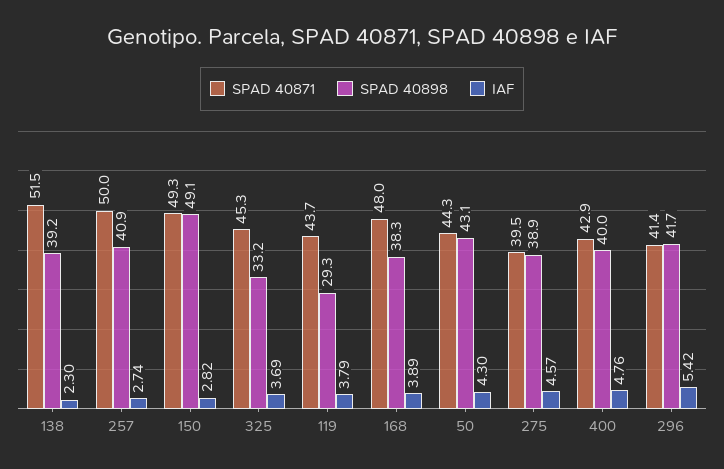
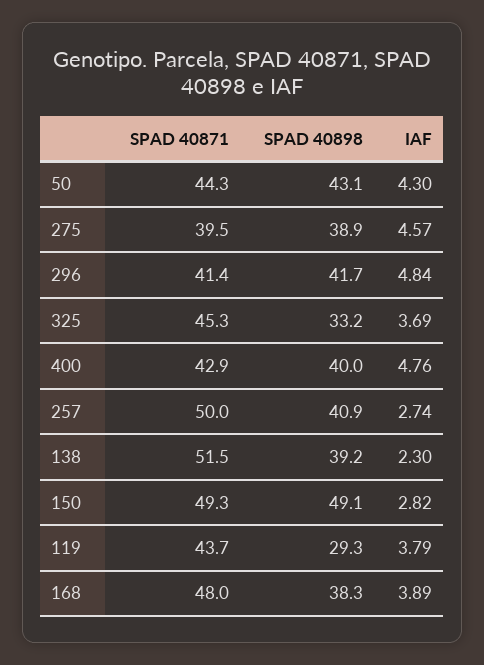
IAF, 296: 5.42 -> 4.84

